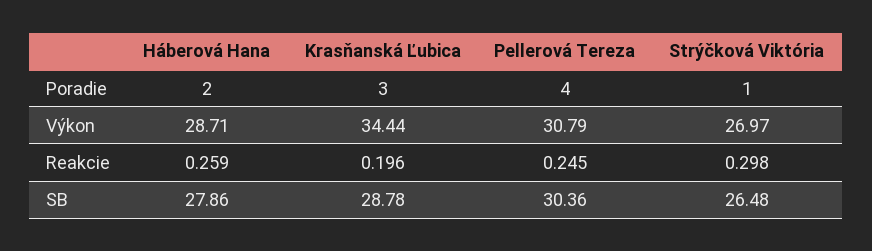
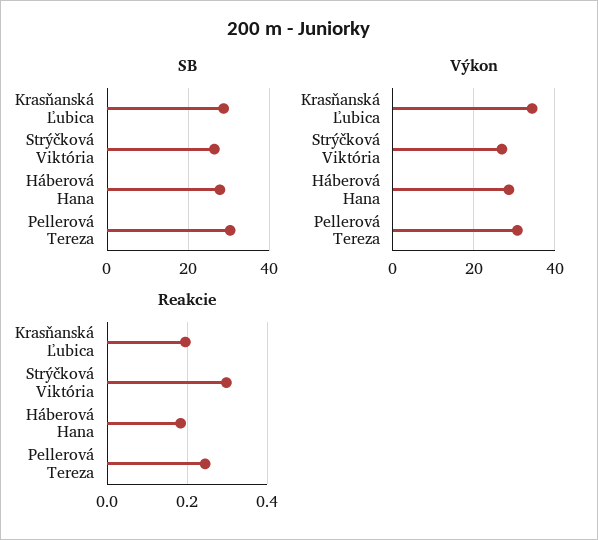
Poradie, Háberová Hana: 2 -> none
Poradie, Krasňanská Ľubica: 3 -> none
Poradie, Pellerová Tereza: 4 -> none
Poradie, Strýčková Viktória: 1 -> none
Reakcie, Háberová Hana: 0.259 -> 0.18

